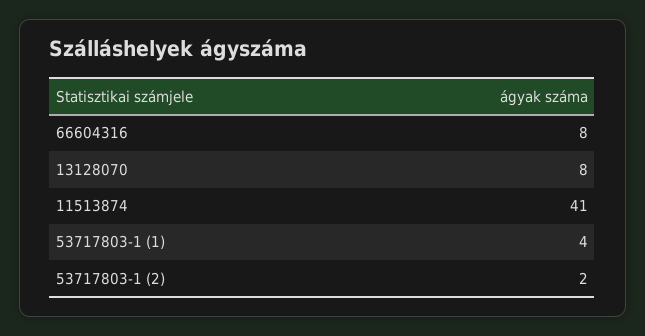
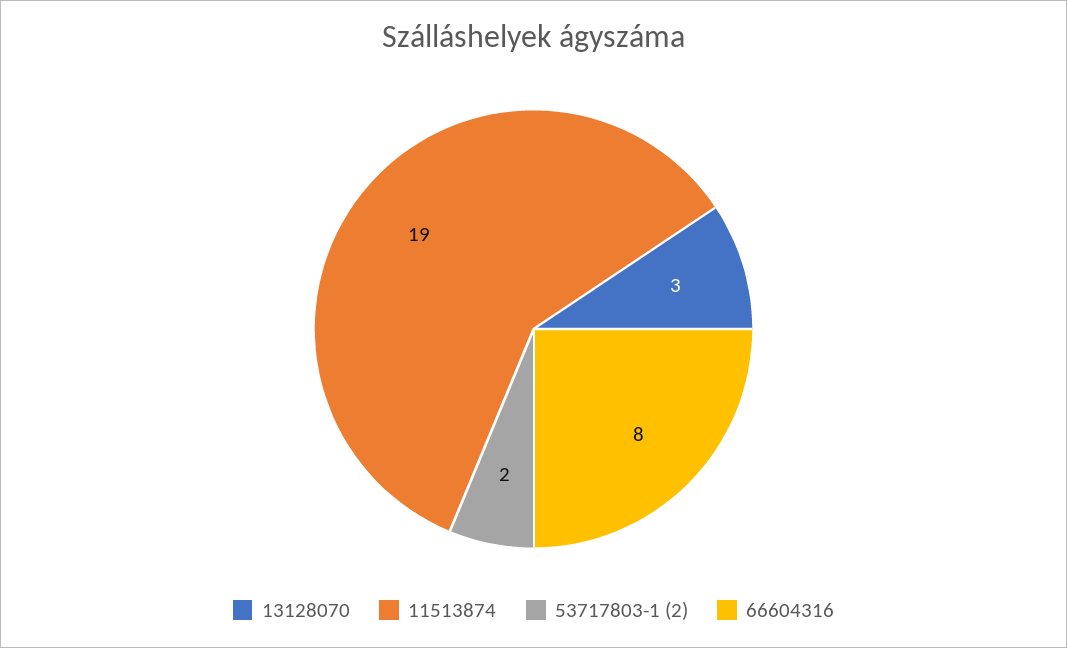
13128070: 8 -> 3
11513874: 41 -> 19
53717803-1 (1): 4 -> none

